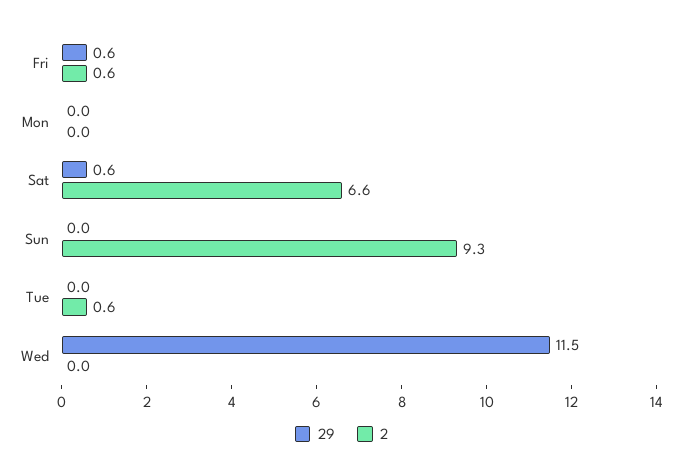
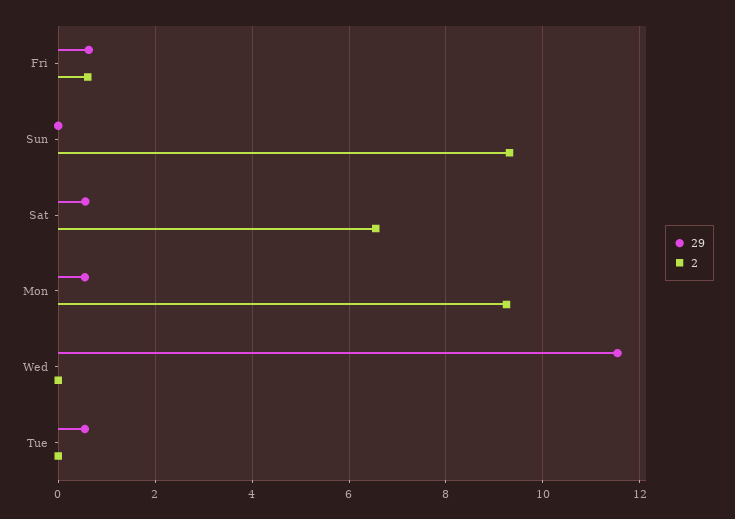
29, Mon: 0 -> 0.6
2, Mon: 0 -> 9.2
29, Tue: 0 -> 0.6
2, Tue: 0.6 -> 0

